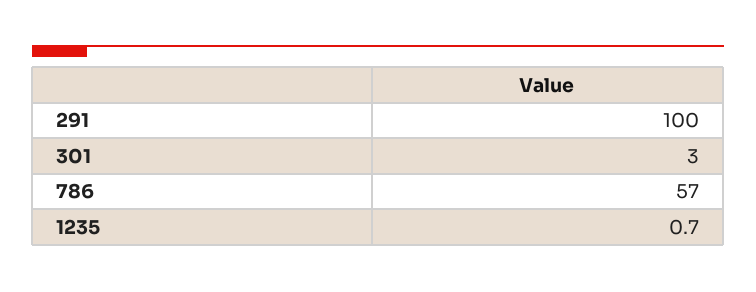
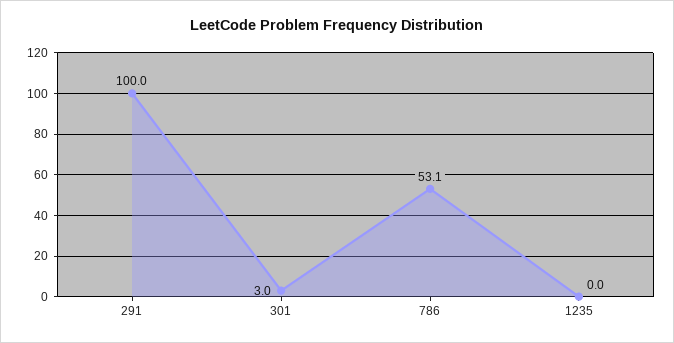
786: 57 -> 53.1
1235: 0.7 -> 0

